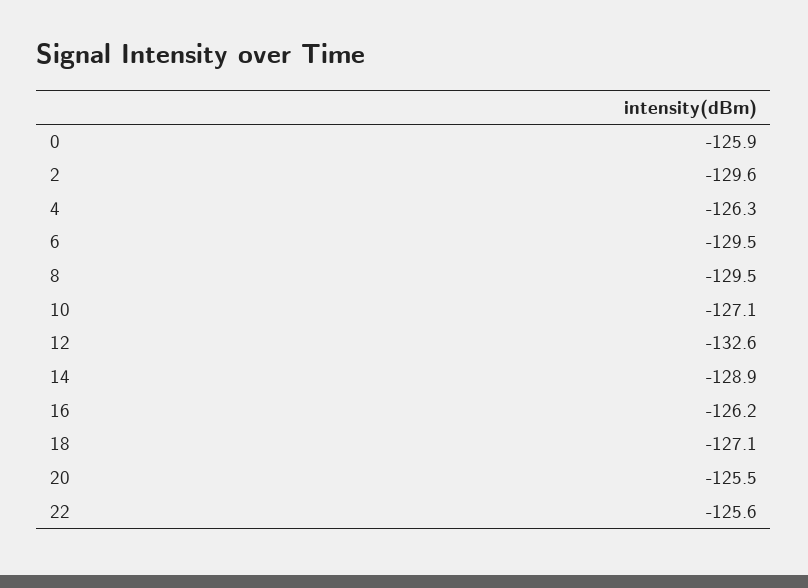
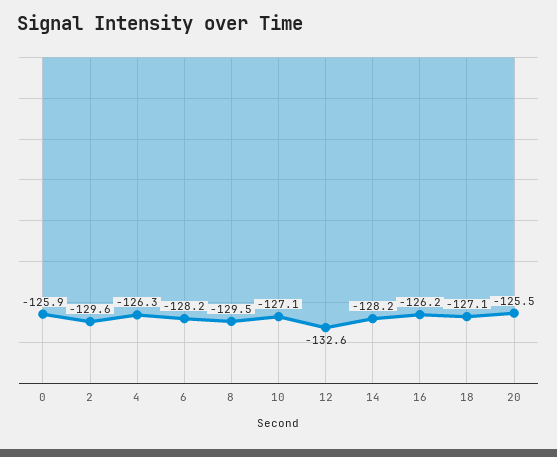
6: -129.5 -> -128.2
14: -128.9 -> -128.2
22: -125.6 -> none

